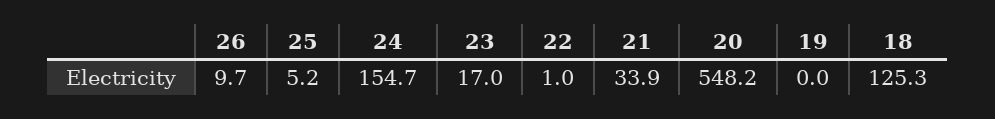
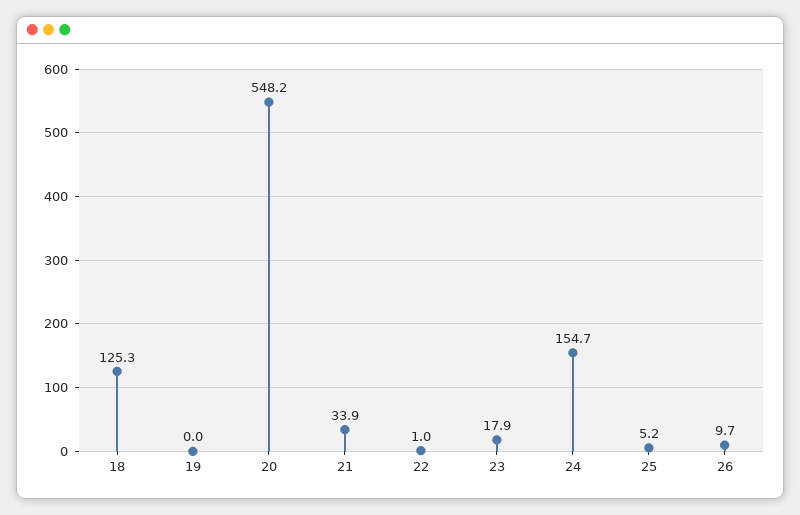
23: 17 -> 17.9

